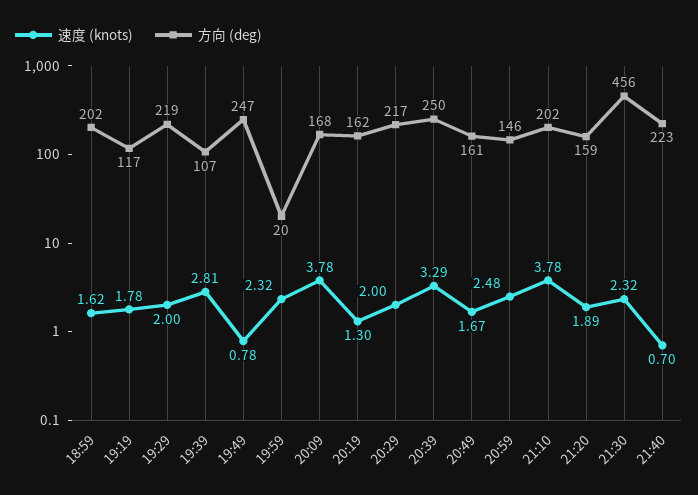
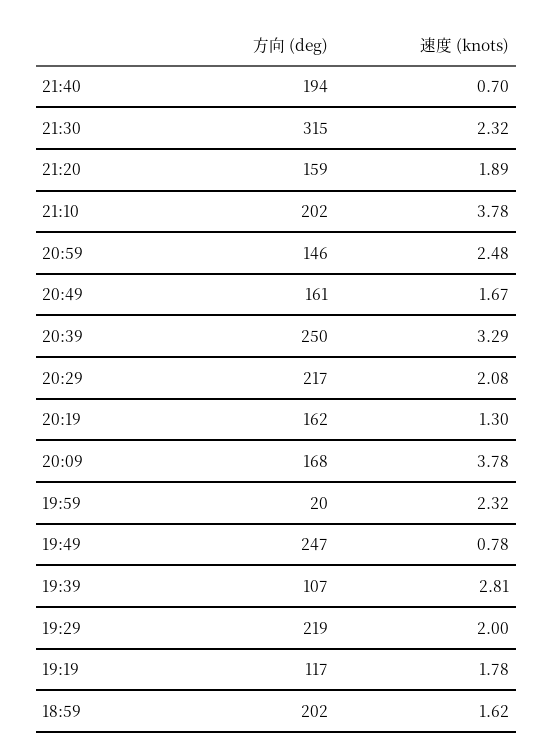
速度 (knots), 20:29: 2 -> 2.08
方向 (deg), 21:30: 456 -> 315
方向 (deg), 21:40: 223 -> 194

